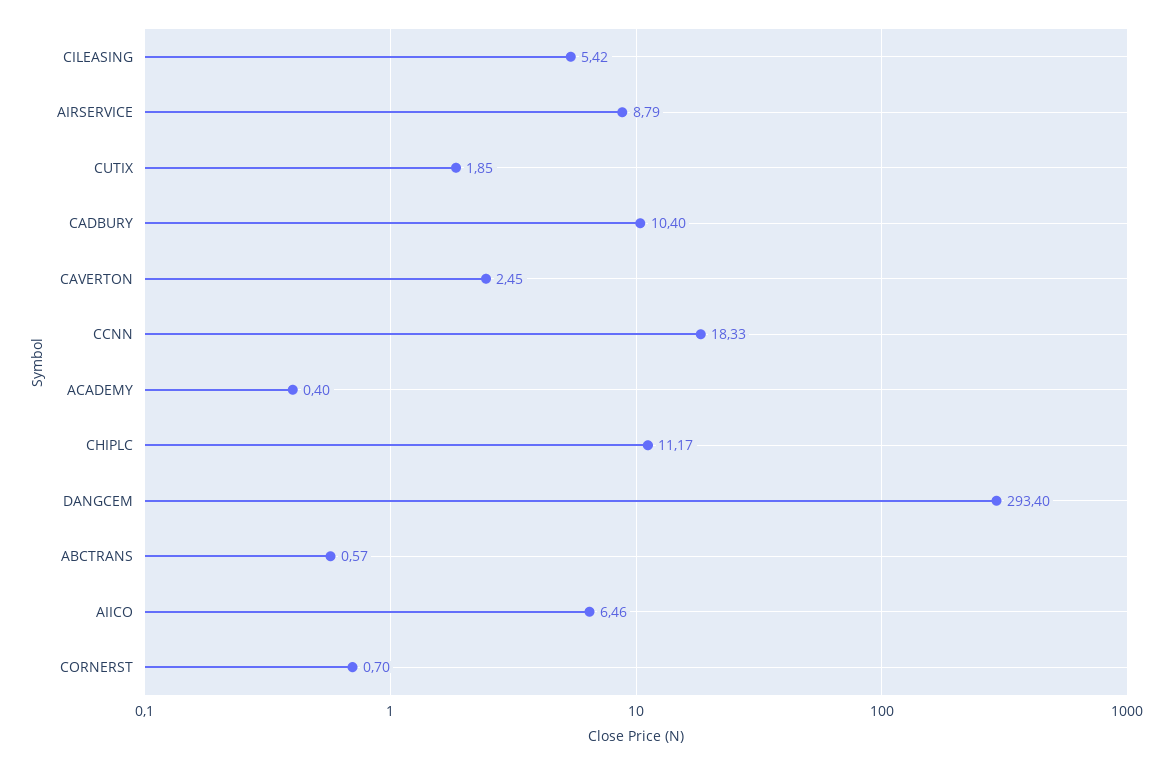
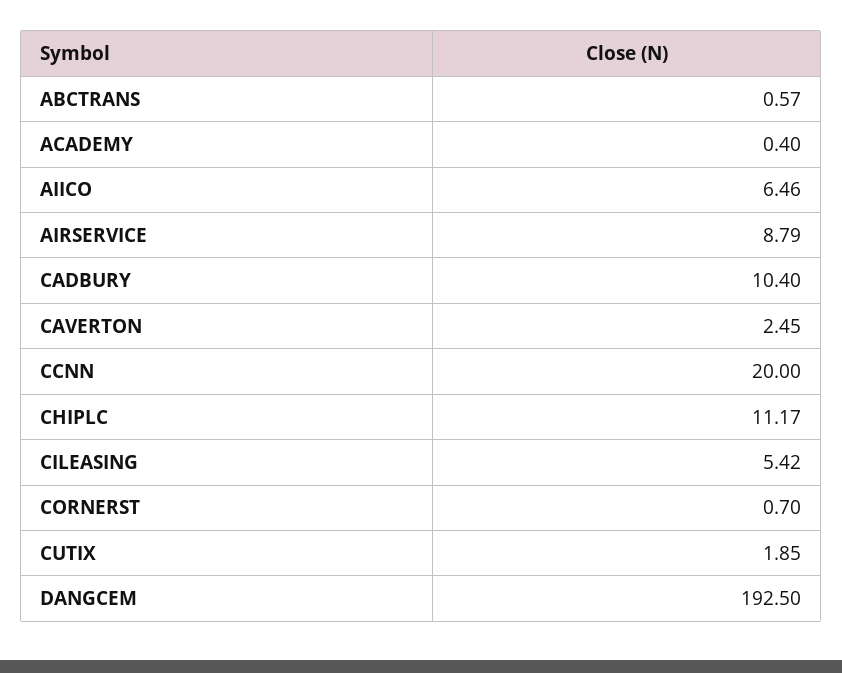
CCNN: 18.33 -> 20
DANGCEM: 293.4 -> 192.5

